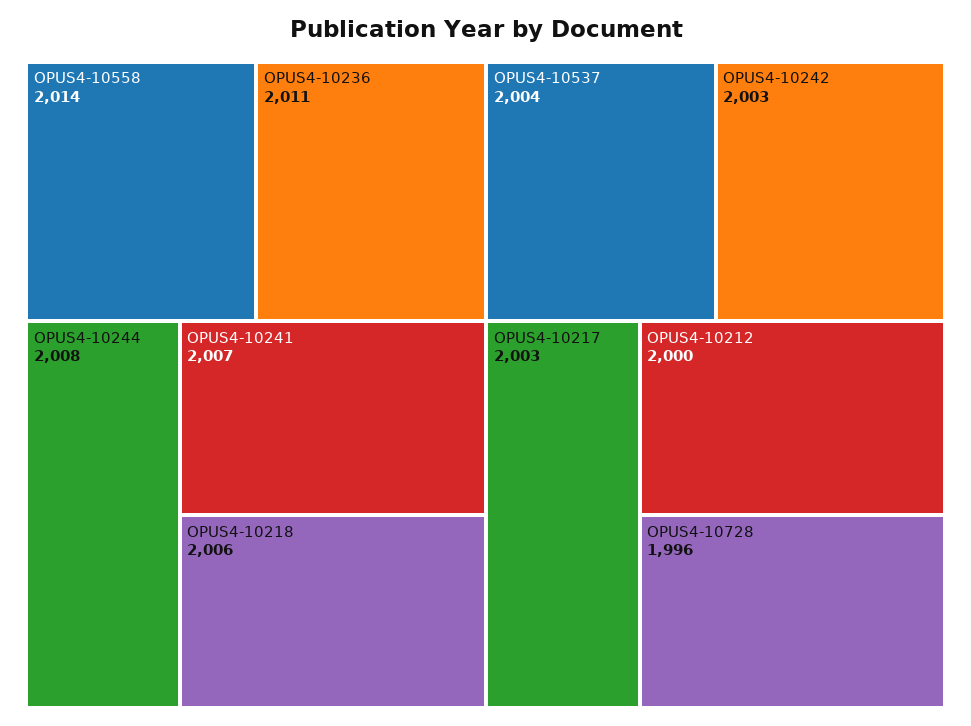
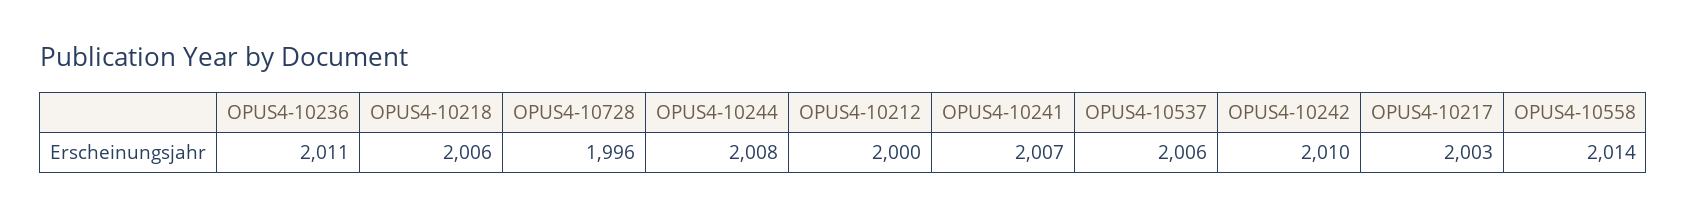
OPUS4-10537: 2004 -> 2006
OPUS4-10242: 2003 -> 2010

